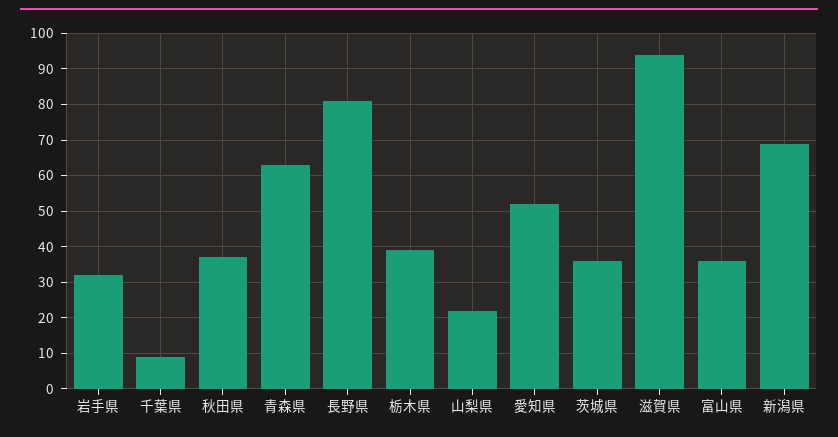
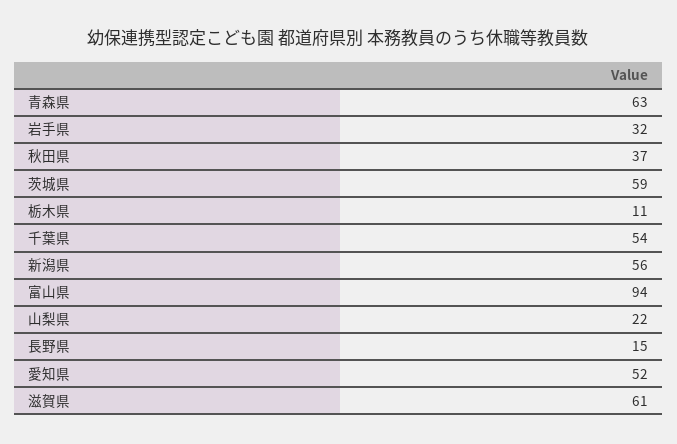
千葉県: 10 -> 54
長野県: 80 -> 15
栃木県: 40 -> 11
茨城県: 35 -> 59
滋賀県: 95 -> 61
富山県: 35 -> 94
新潟県: 70 -> 56

